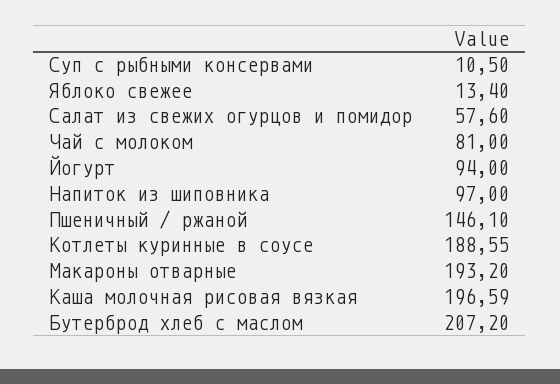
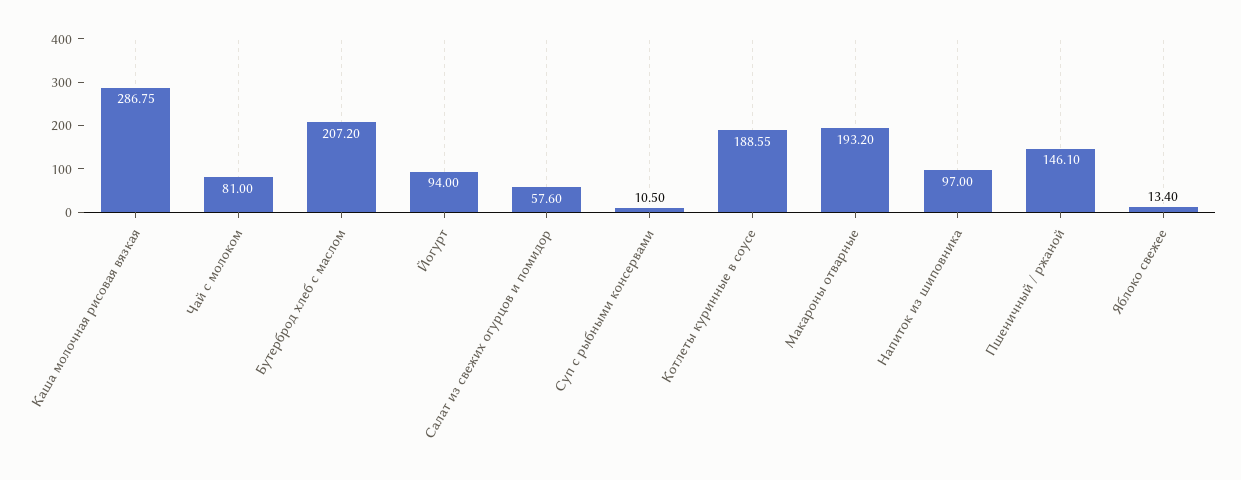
Каша молочная рисовая вязкая: 196.59 -> 286.75

